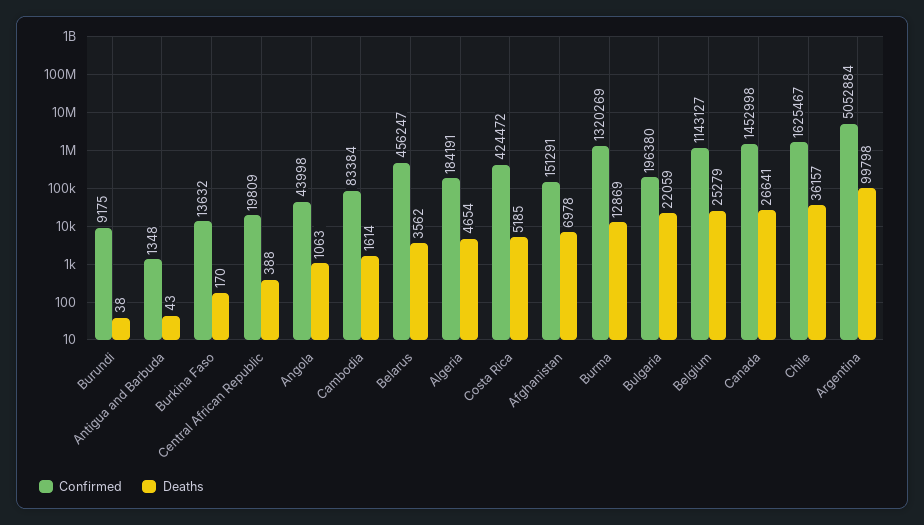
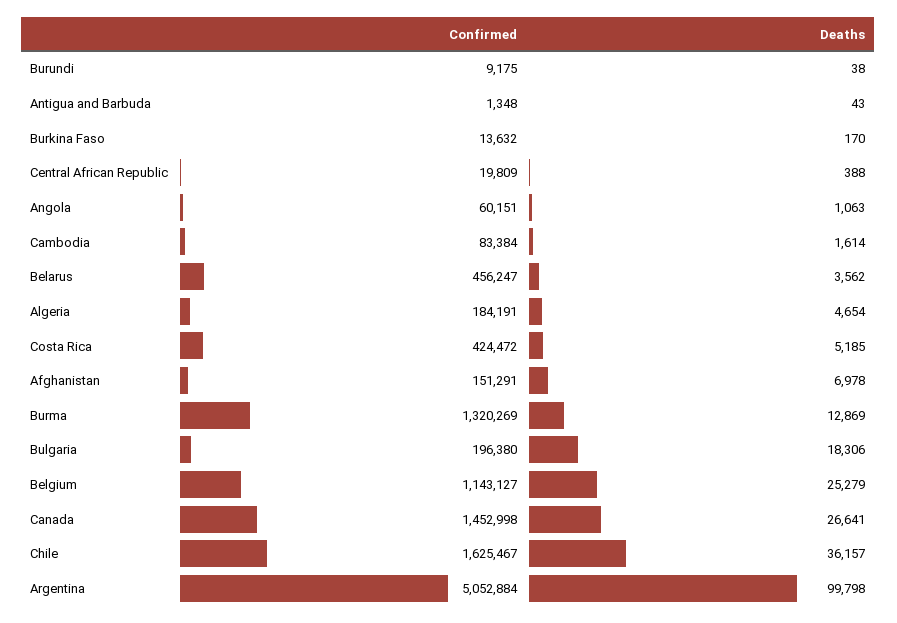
Confirmed, Angola: 43998 -> 60151
Deaths, Bulgaria: 22059 -> 18306

